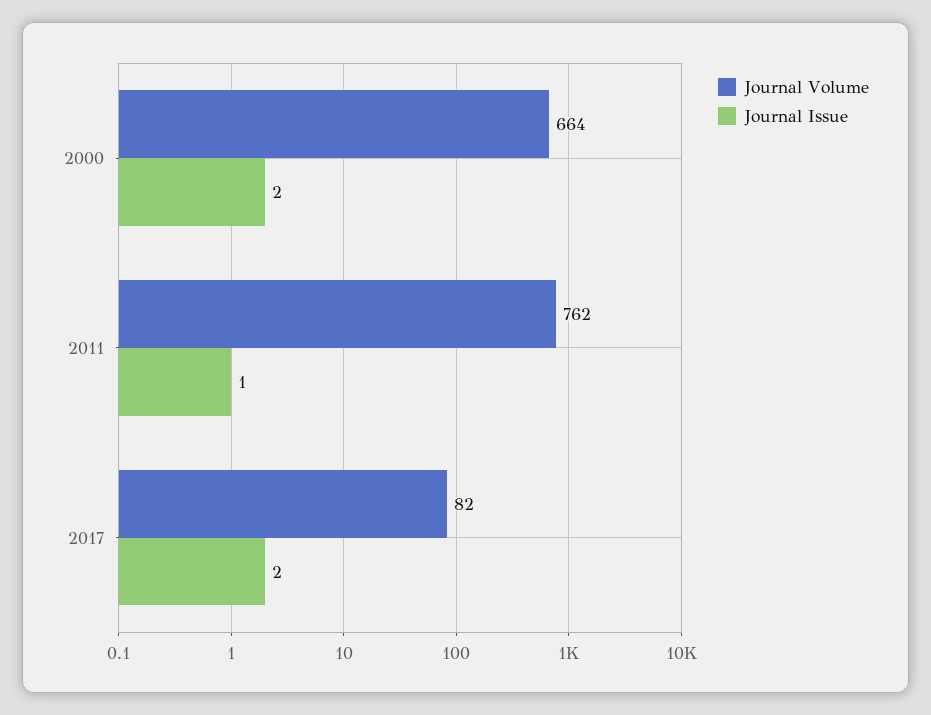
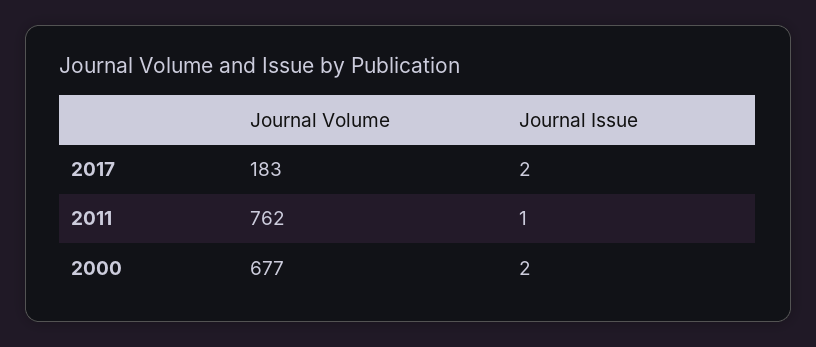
Journal Volume, 2000: 664 -> 677
Journal Volume, 2017: 82 -> 183

